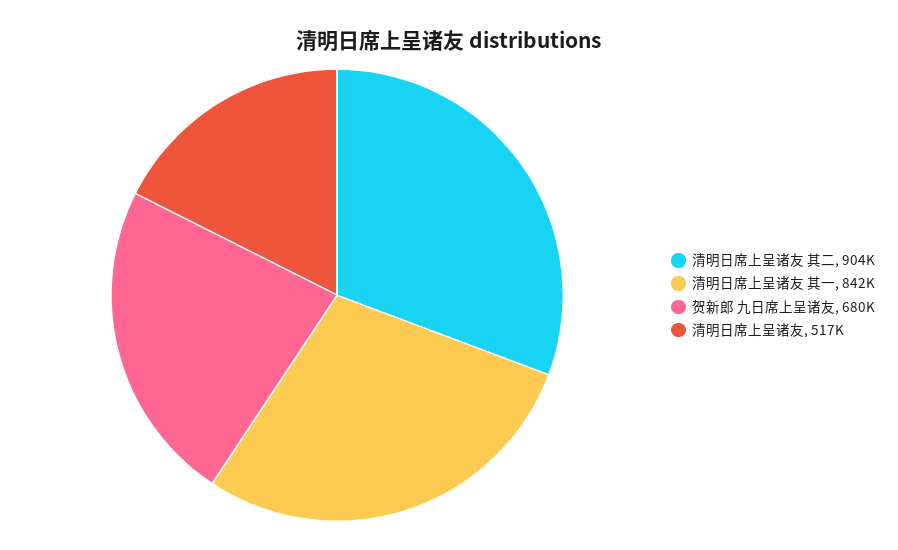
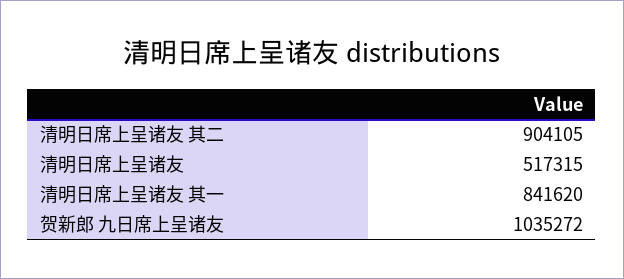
贺新郎 九日席上呈诸友: 680000 -> 1035272

